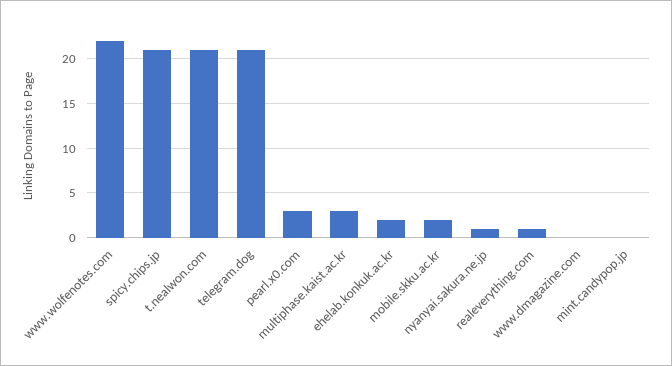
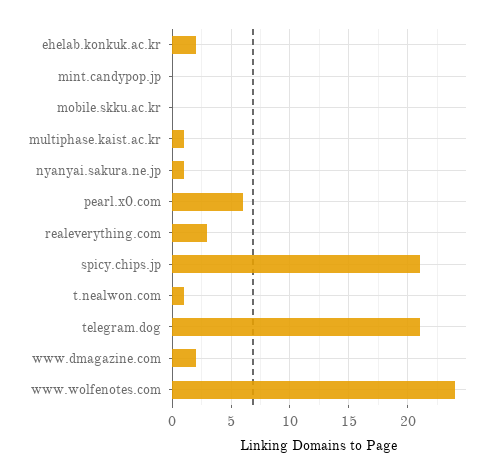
www.wolfenotes.com: 22 -> 24
t.nealwon.com: 21 -> 1
pearl.x0.com: 3 -> 6
multiphase.kaist.ac.kr: 3 -> 1
mobile.skku.ac.kr: 2 -> 0
realeverything.com: 1 -> 3
www.dmagazine.com: 0 -> 2

